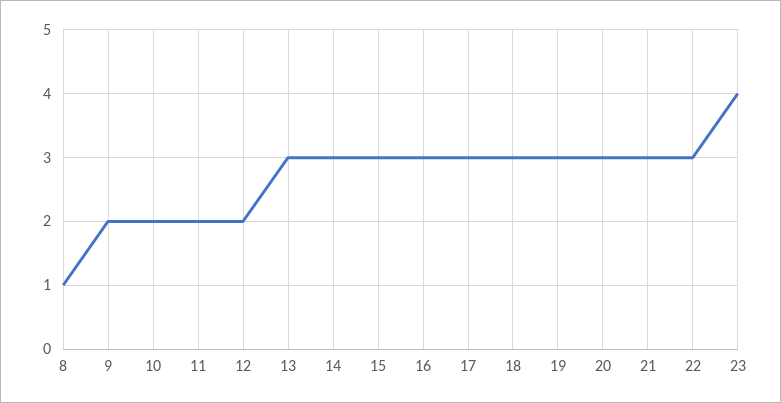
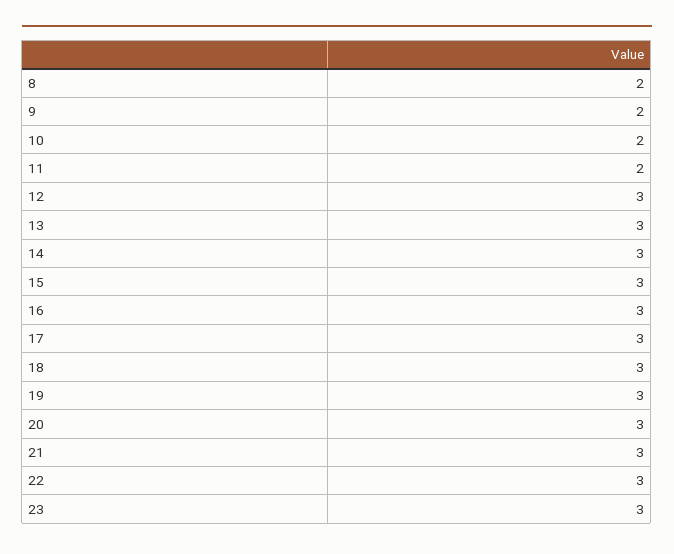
8: 1 -> 2
12: 2 -> 3
23: 4 -> 3

